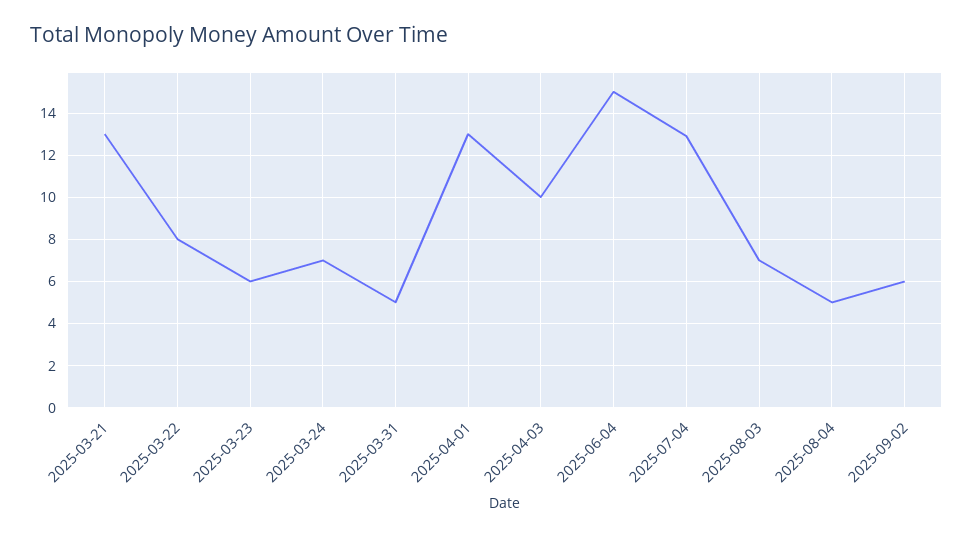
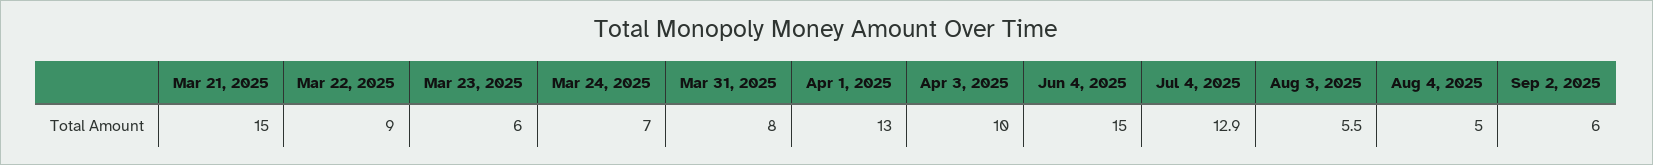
2025-03-21: 13 -> 15
2025-03-22: 8 -> 9
2025-03-31: 5 -> 8
2025-08-03: 7 -> 5.5

